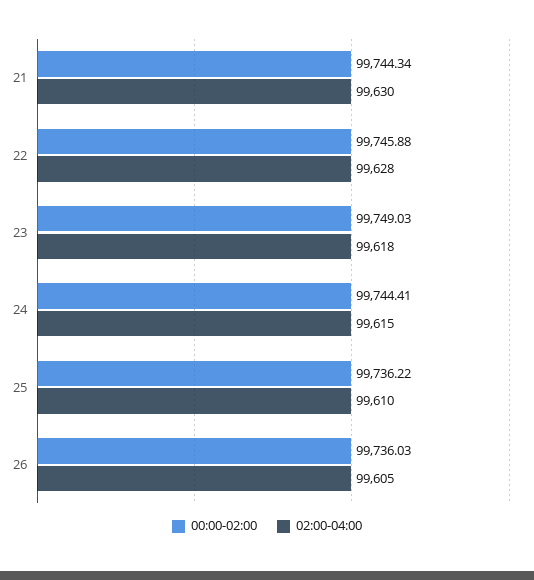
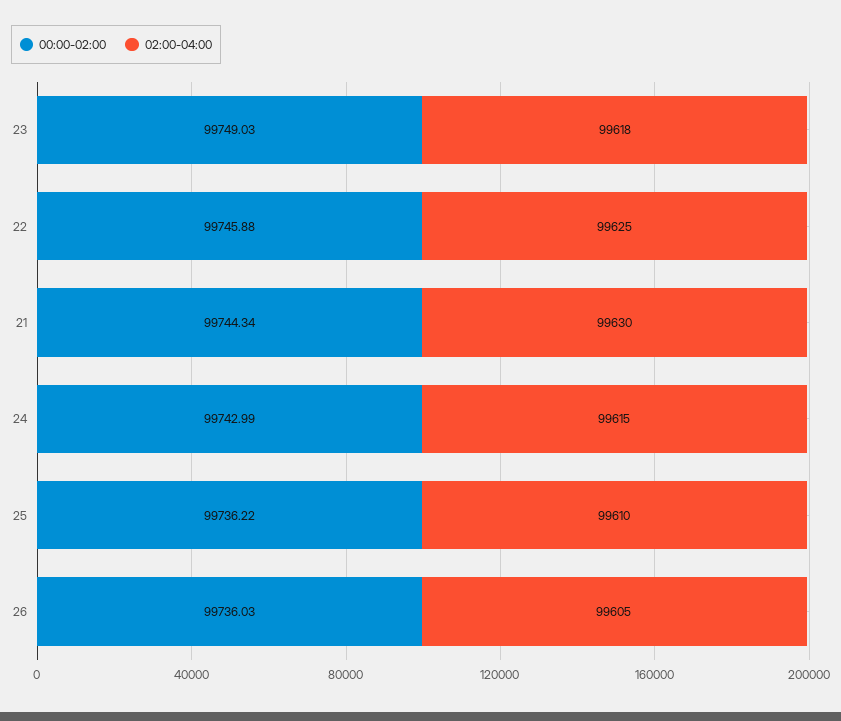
02:00-04:00, 22: 99628 -> 99625
00:00-02:00, 24: 99744.41 -> 99742.99

